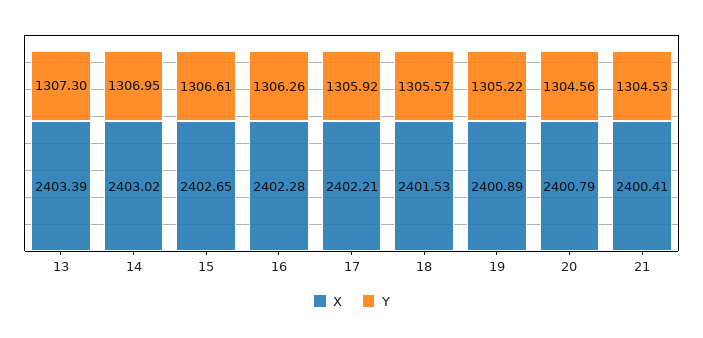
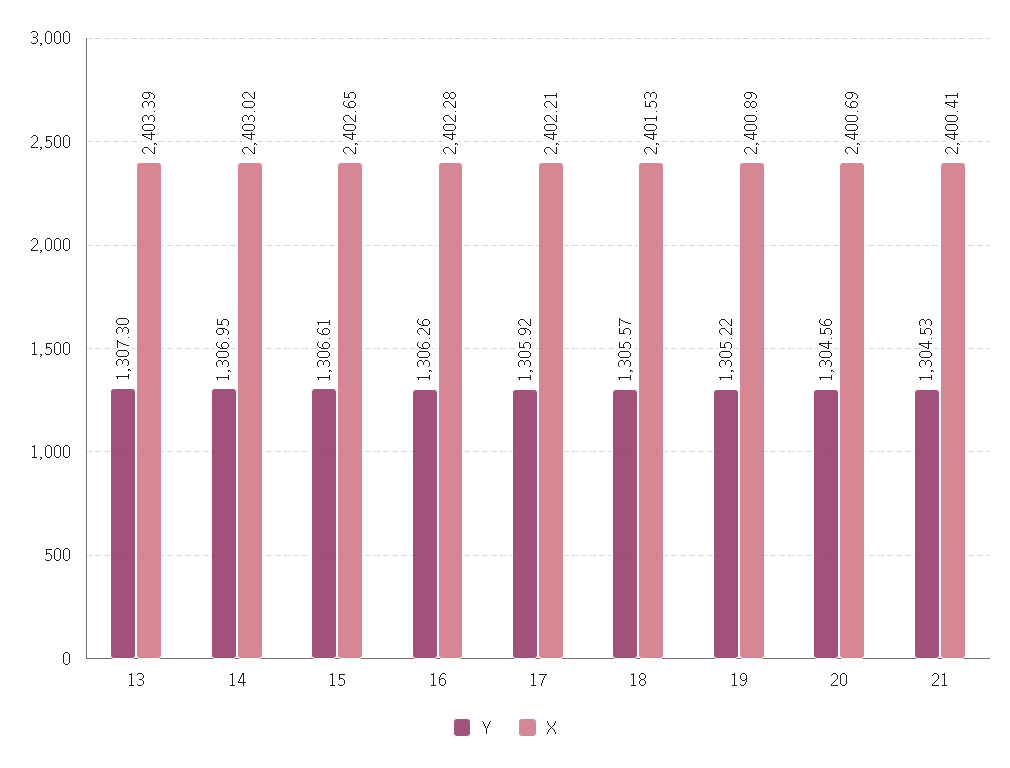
X, 20: 2400.79 -> 2400.69

